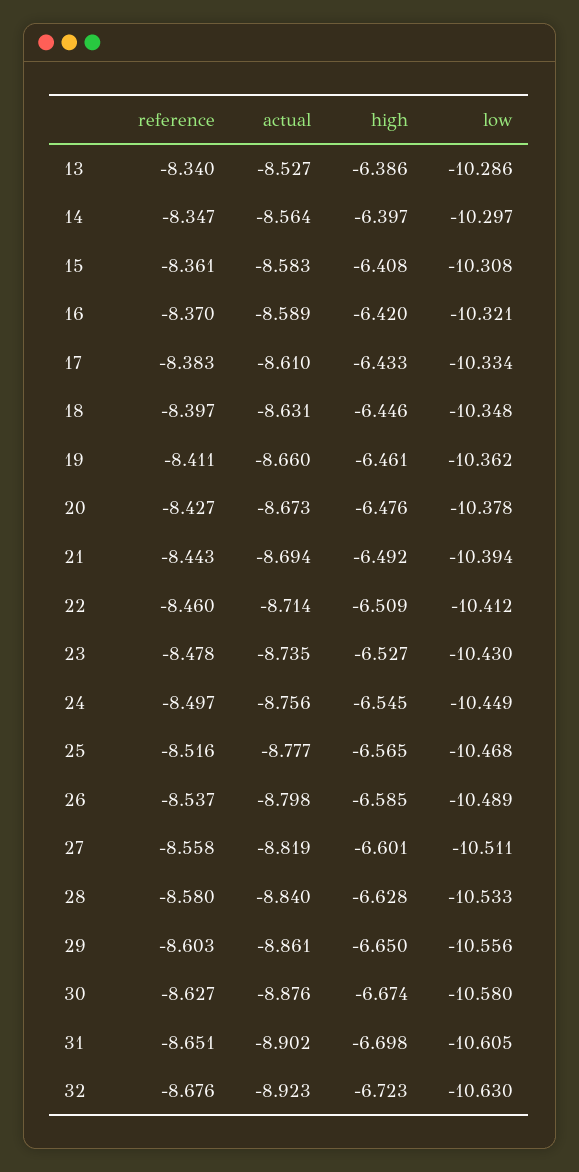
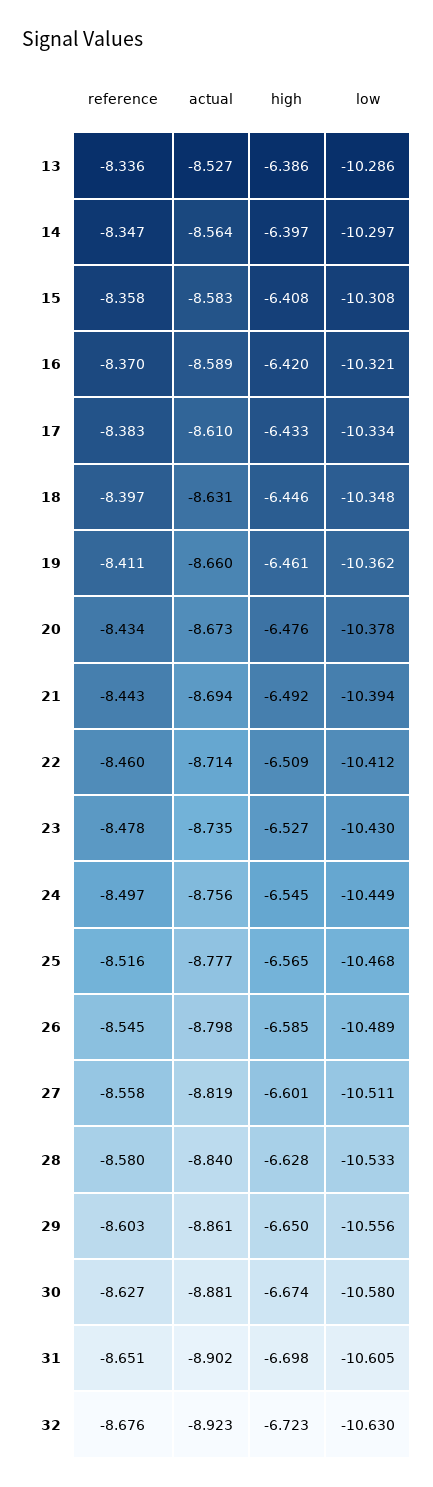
reference, 13: -8.34 -> -8.336
reference, 15: -8.361 -> -8.358
reference, 20: -8.427 -> -8.434
reference, 26: -8.537 -> -8.545
actual, 30: -8.876 -> -8.881

